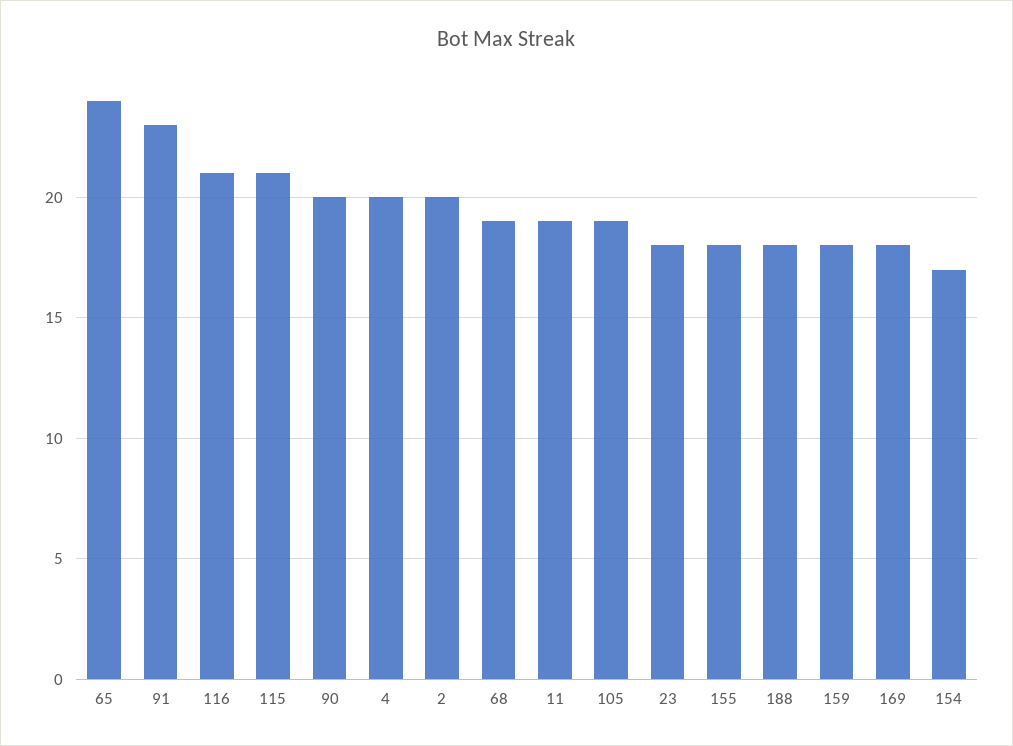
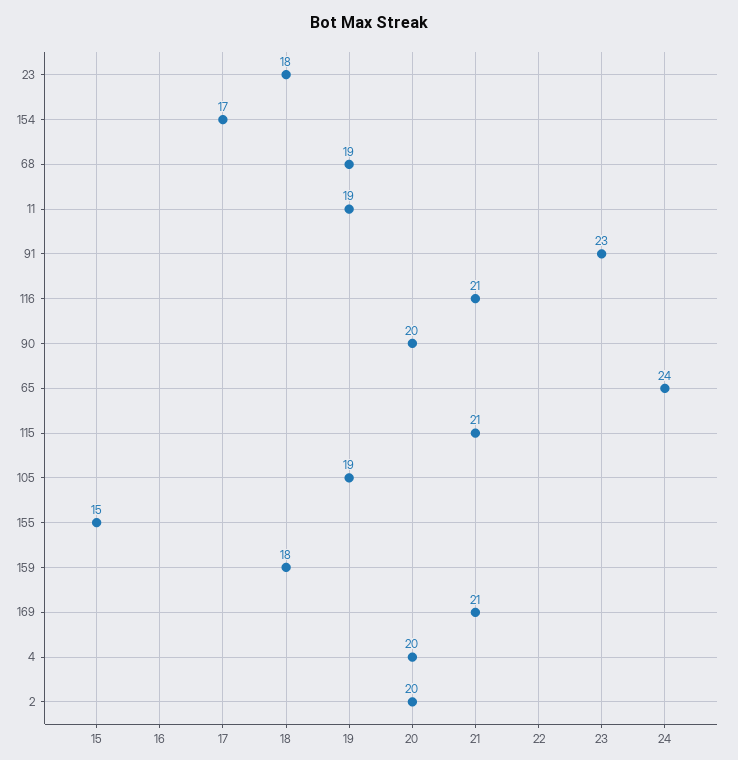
155: 18 -> 15
188: 18 -> none
169: 18 -> 21

